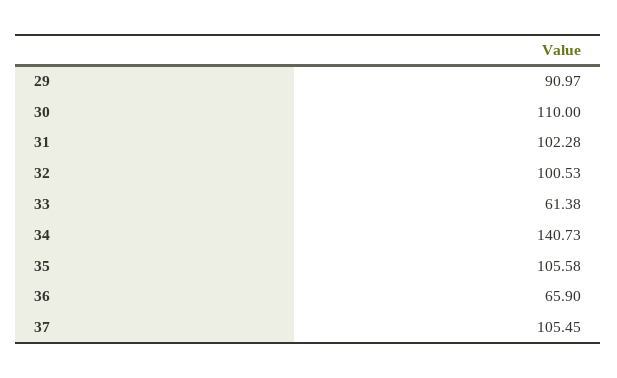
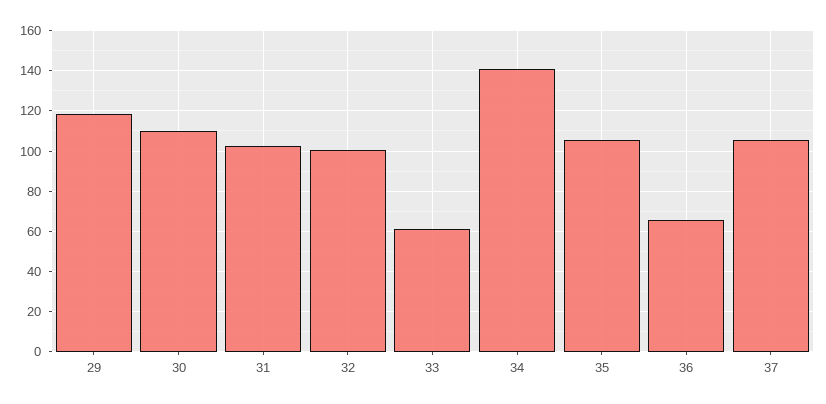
29: 90.97 -> 120

